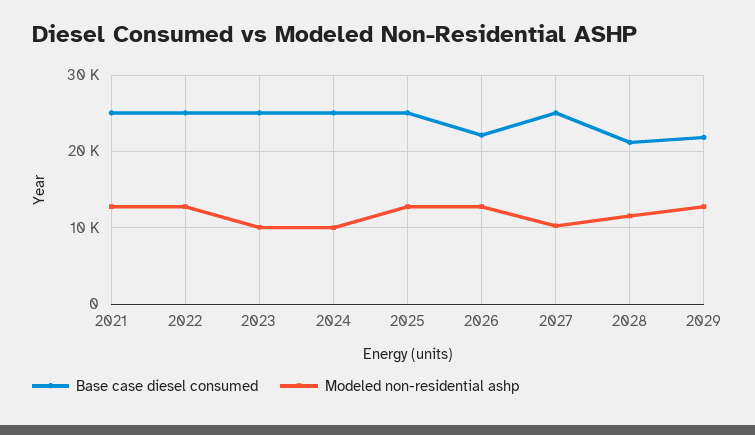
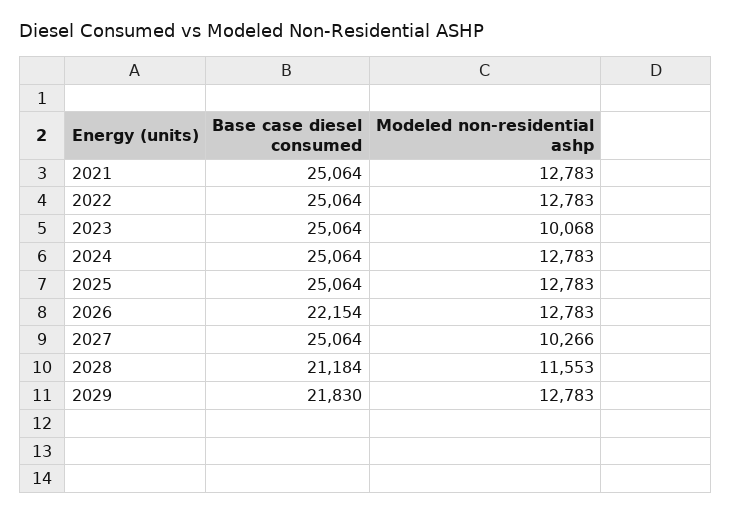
Modeled non-residential ashp, 2024: 10000 -> 12783

